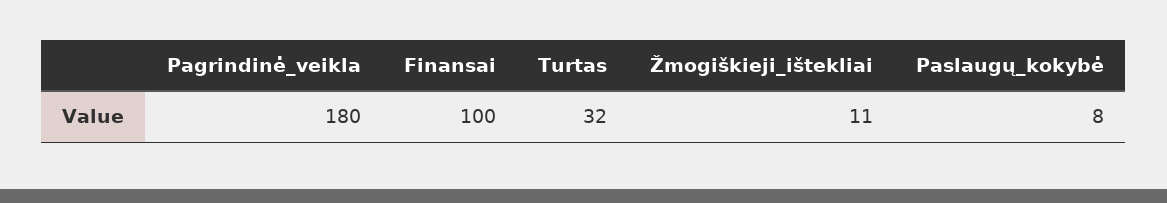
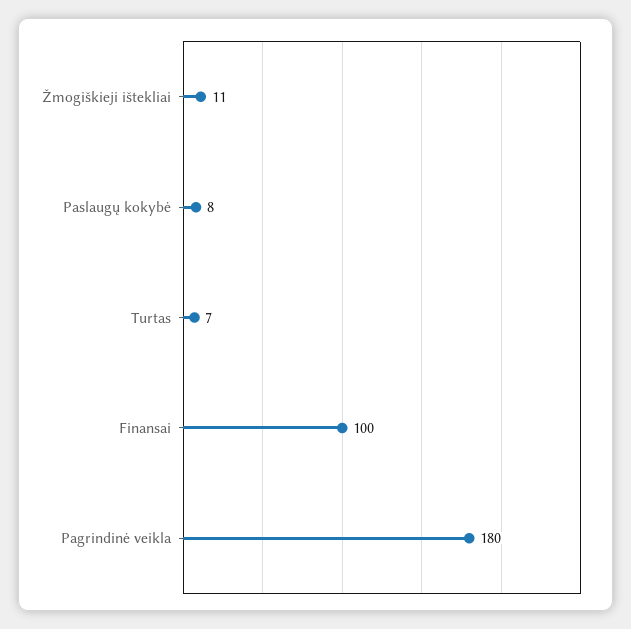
Turtas: 32 -> 7

